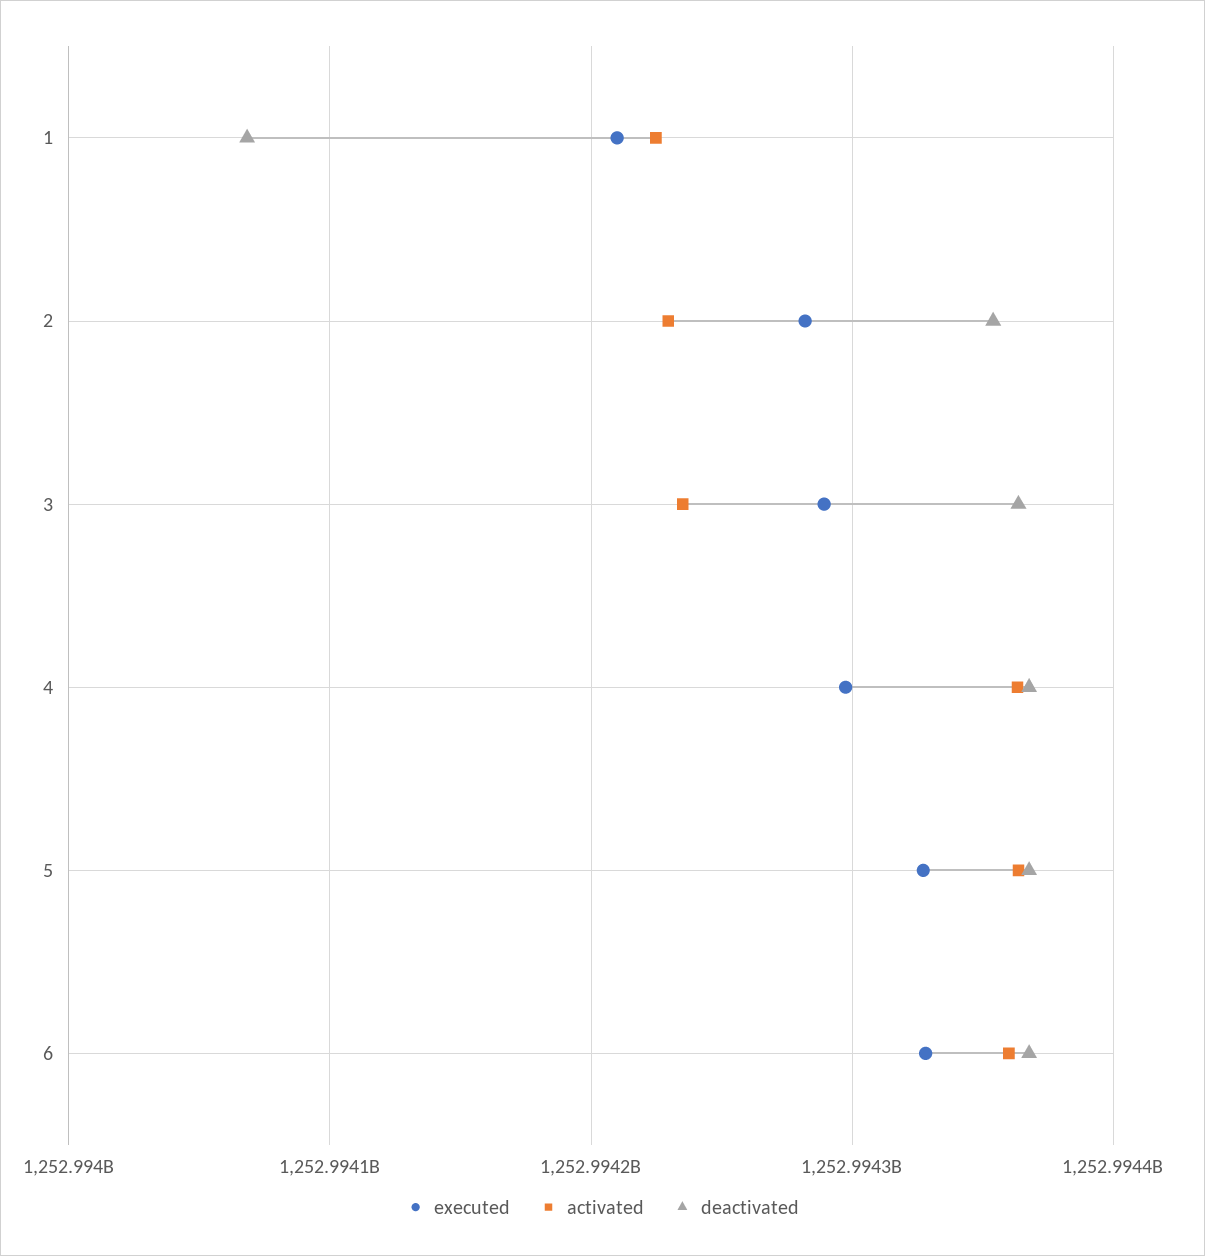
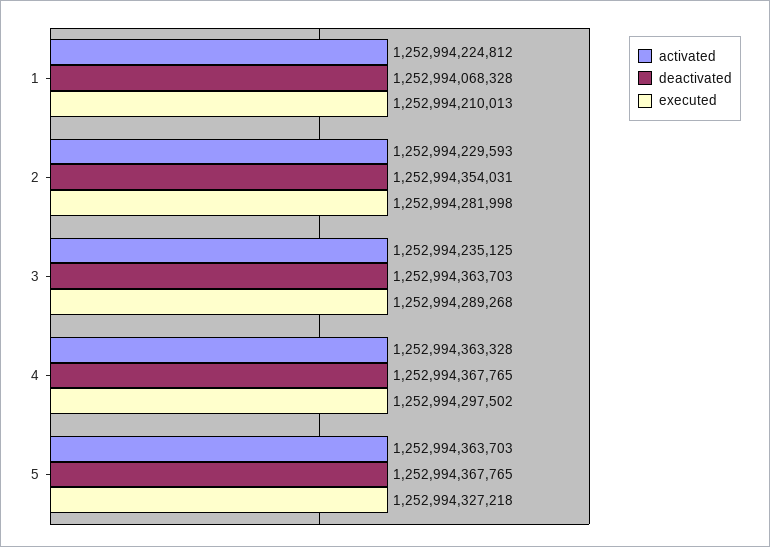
executed, 6: 1252994330000 -> none
activated, 6: 1252994360000 -> none
deactivated, 6: 1252994370000 -> none

